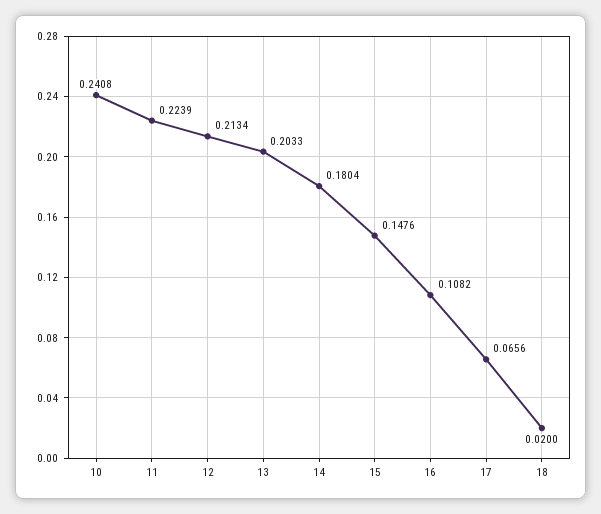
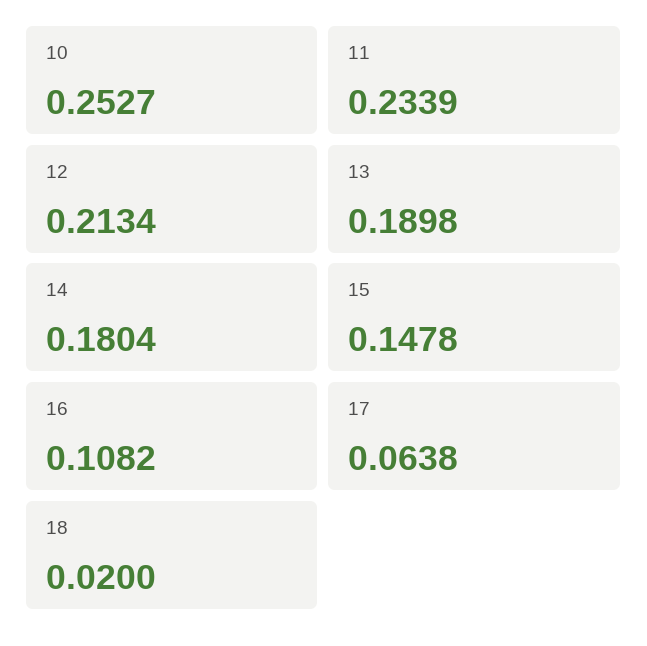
10: 0.2408 -> 0.2527
11: 0.2239 -> 0.2339
13: 0.2033 -> 0.1898
15: 0.1476 -> 0.1478
17: 0.0656 -> 0.0638

